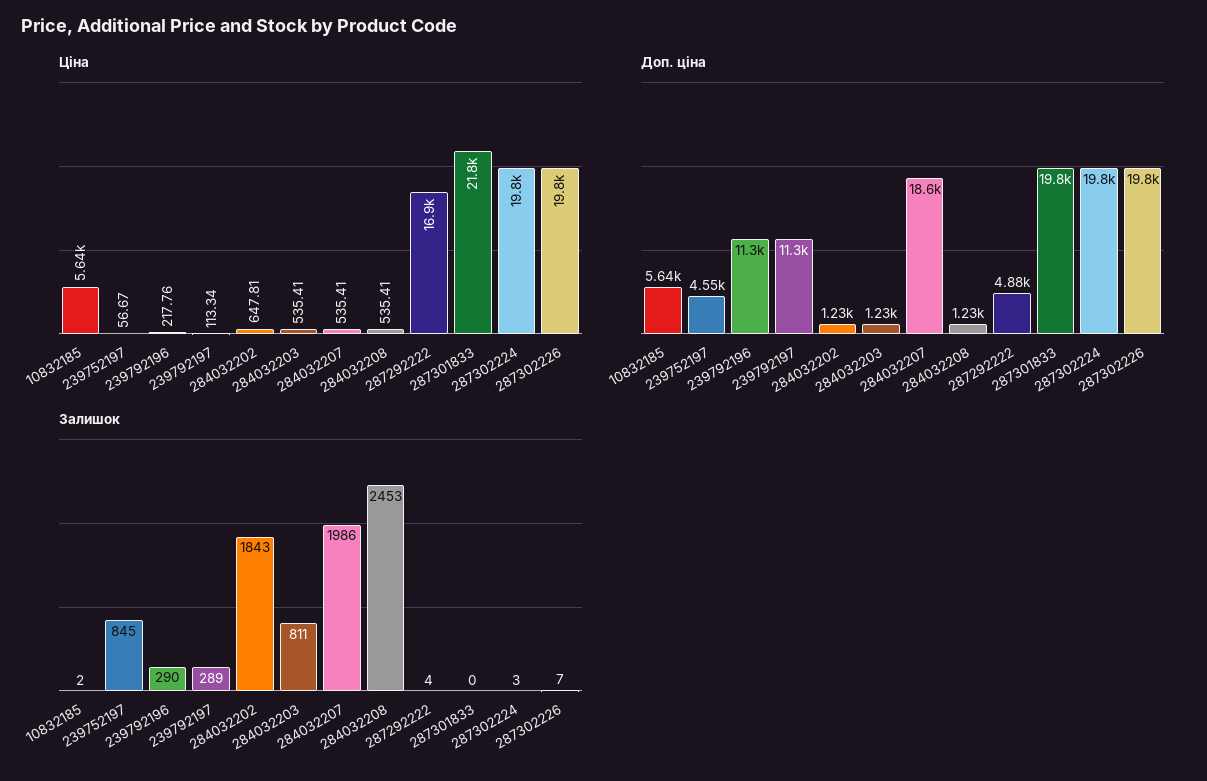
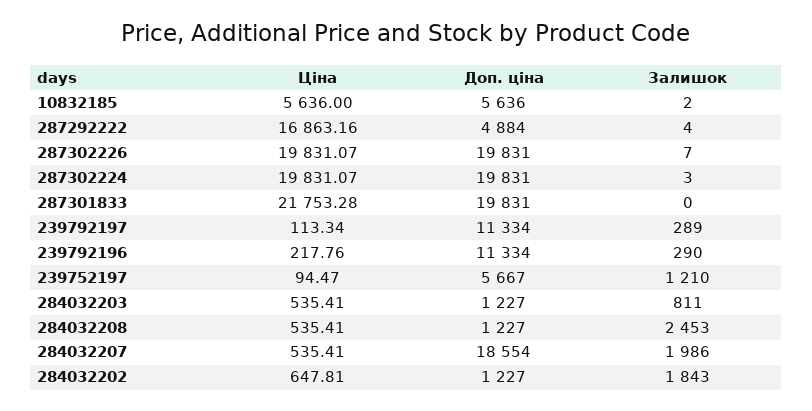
Ціна, 239752197: 56.67 -> 94.47
Доп. ціна, 239752197: 4550 -> 5667
Залишок, 239752197: 845 -> 1210

